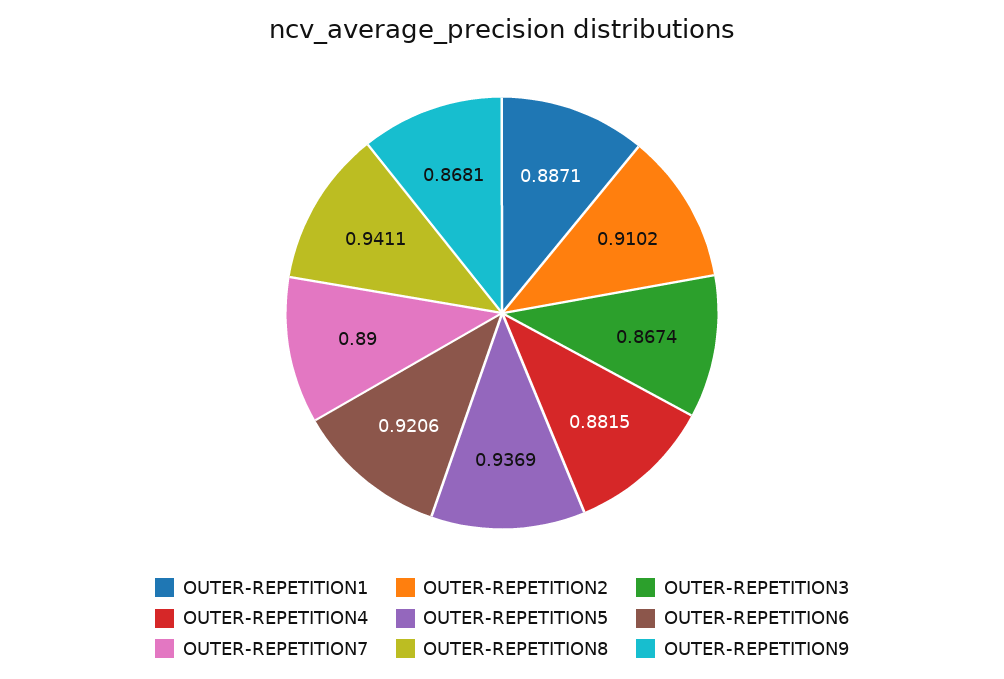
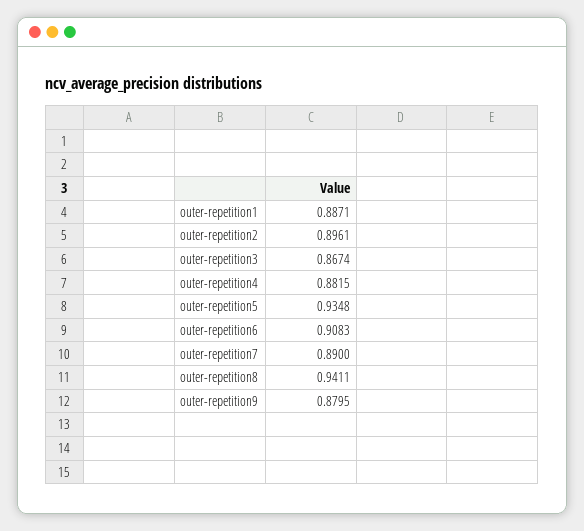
OUTER-REPETITION2: 0.9102 -> 0.8961
OUTER-REPETITION5: 0.9369 -> 0.9348
OUTER-REPETITION6: 0.9206 -> 0.9083
OUTER-REPETITION9: 0.8681 -> 0.8795

